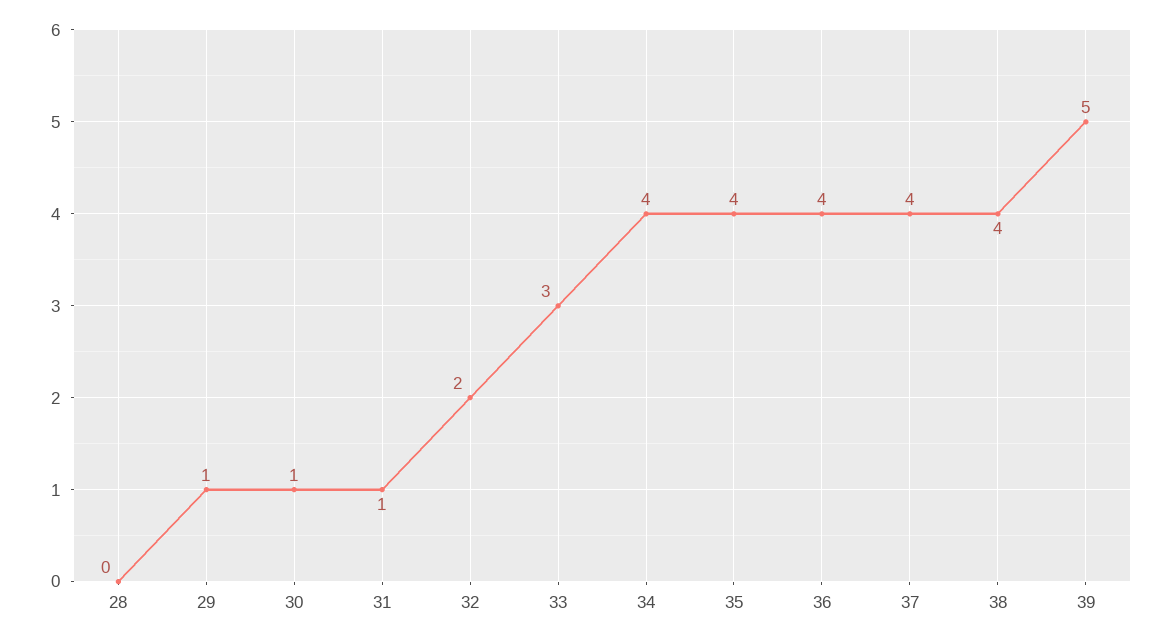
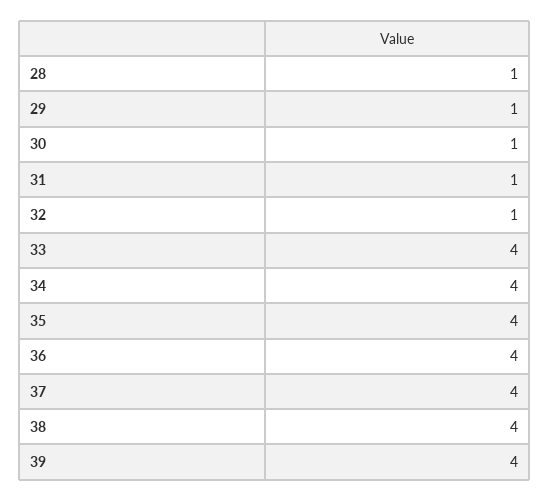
28: 0 -> 1
32: 2 -> 1
33: 3 -> 4
39: 5 -> 4

